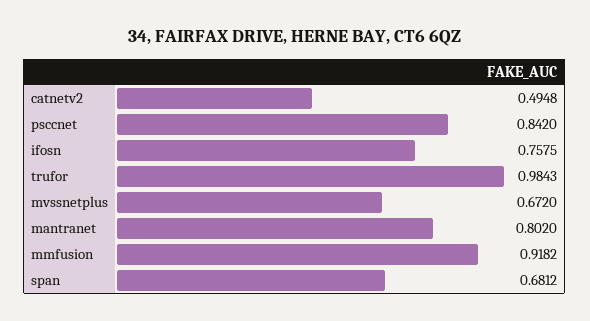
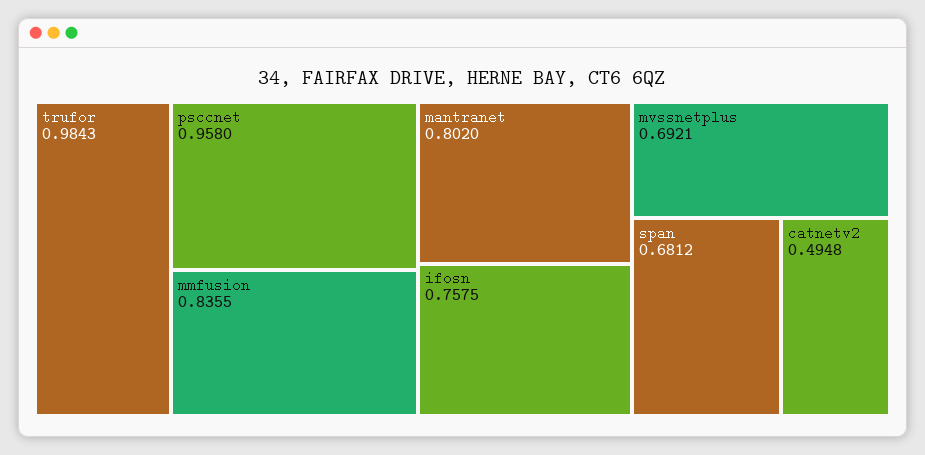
psccnet: 0.842 -> 0.958
mvssnetplus: 0.672 -> 0.6921
mmfusion: 0.9182 -> 0.8355

